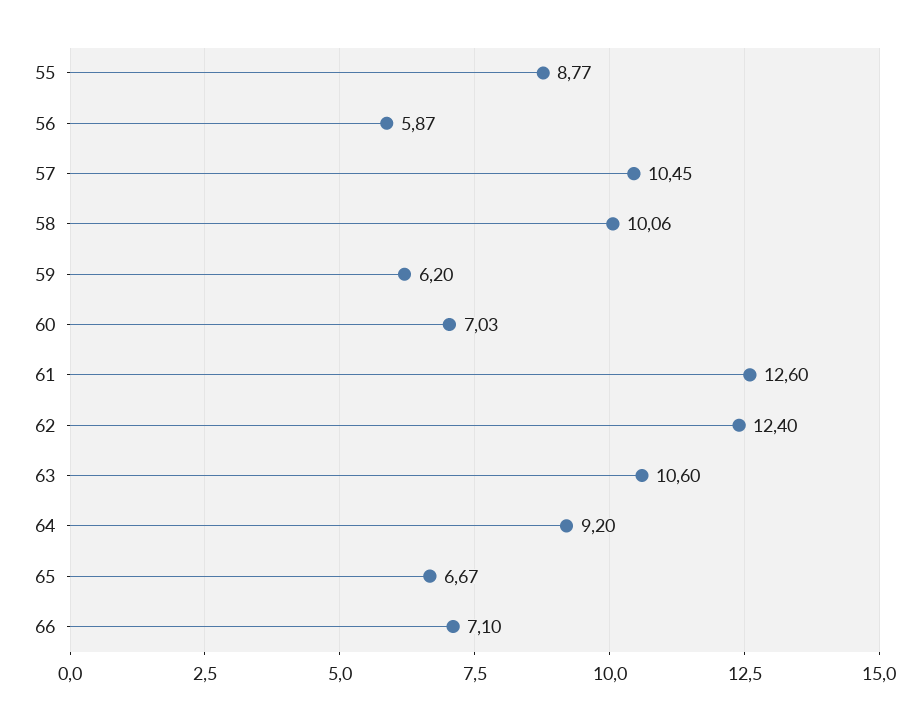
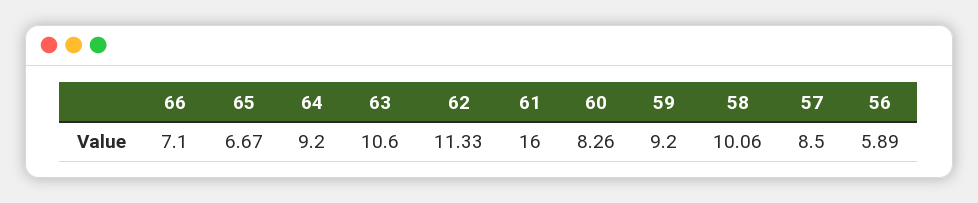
55: 8.77 -> none
56: 5.87 -> 5.89
57: 10.45 -> 8.5
59: 6.2 -> 9.2
60: 7.03 -> 8.26
61: 12.6 -> 16
62: 12.4 -> 11.33

